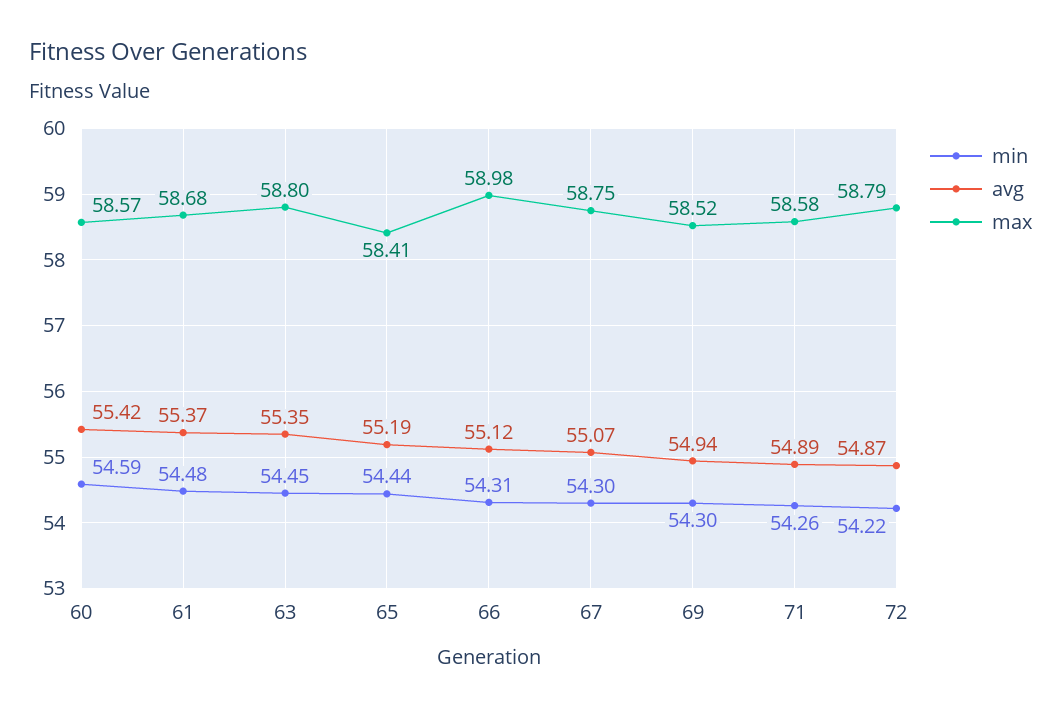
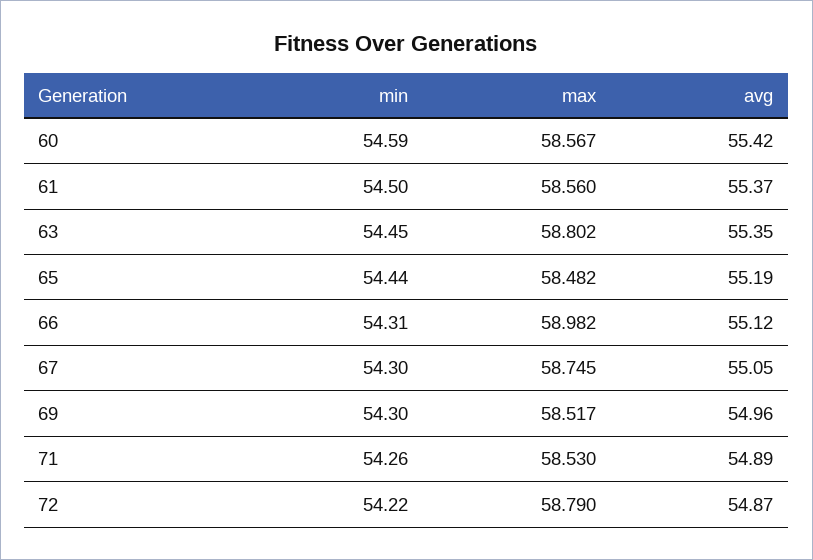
min, 61: 54.48 -> 54.5
max, 61: 58.68 -> 58.56
max, 65: 58.41 -> 58.482
avg, 67: 55.07 -> 55.05
avg, 69: 54.94 -> 54.96
max, 71: 58.58 -> 58.53

